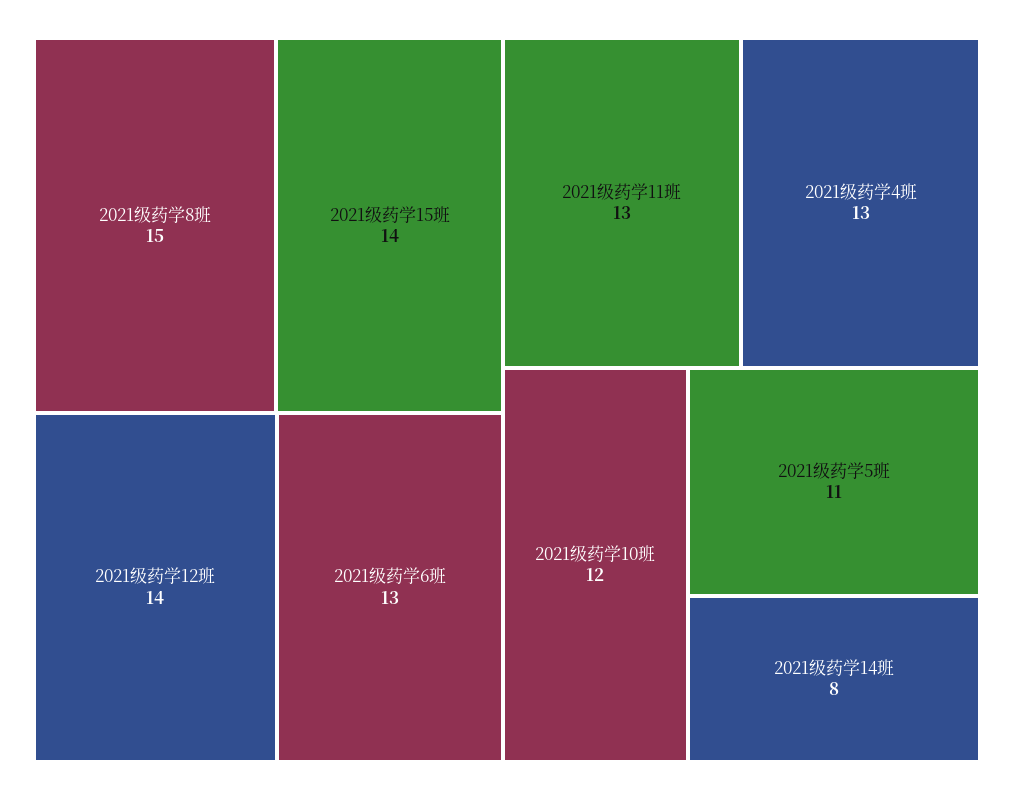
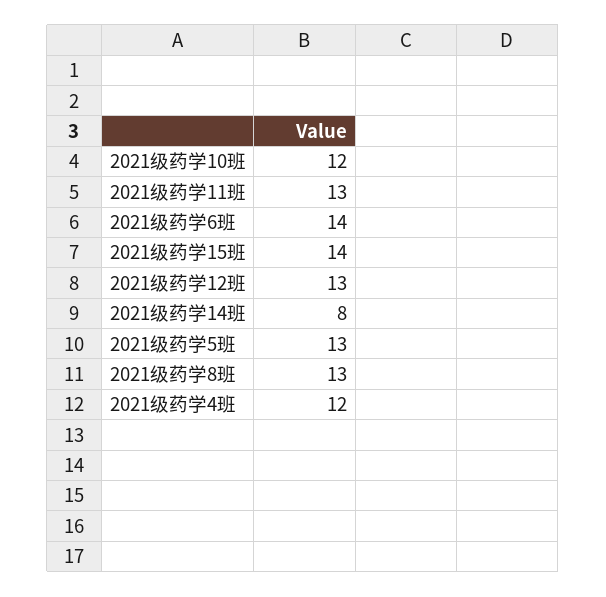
2021级药学8班: 15 -> 13
2021级药学12班: 14 -> 13
2021级药学6班: 13 -> 14
2021级药学4班: 13 -> 12
2021级药学5班: 11 -> 13

